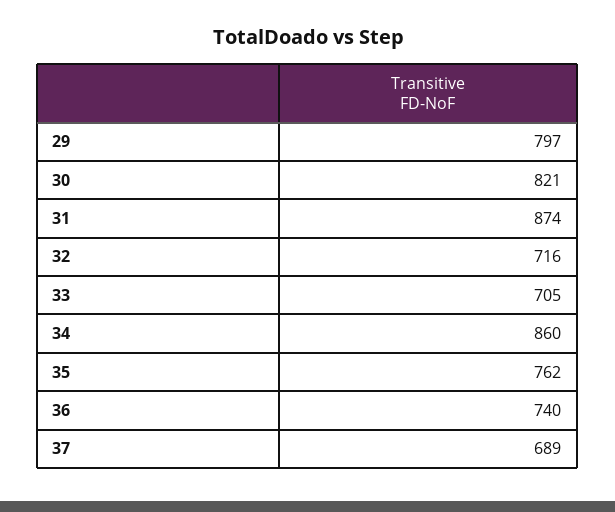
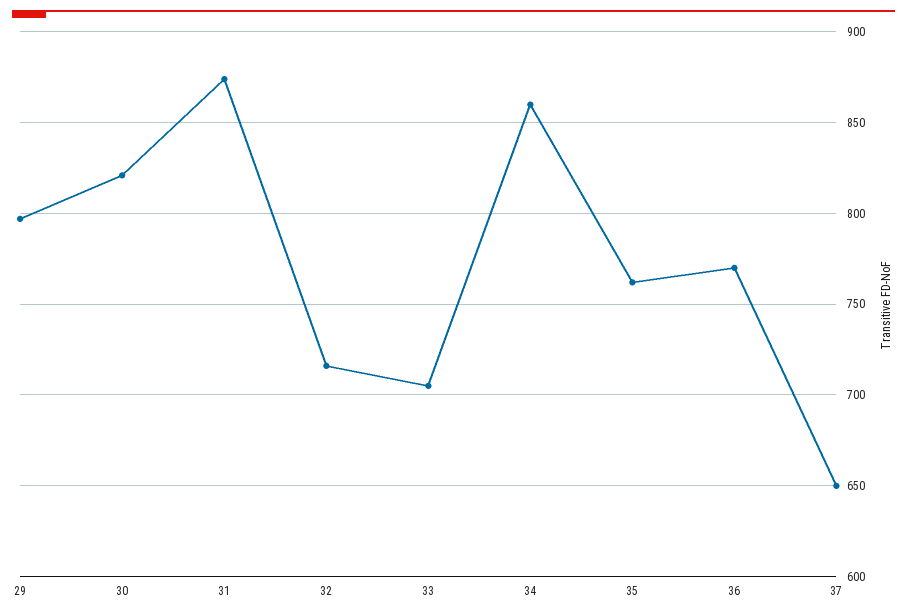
36: 740 -> 770
37: 689 -> 650

